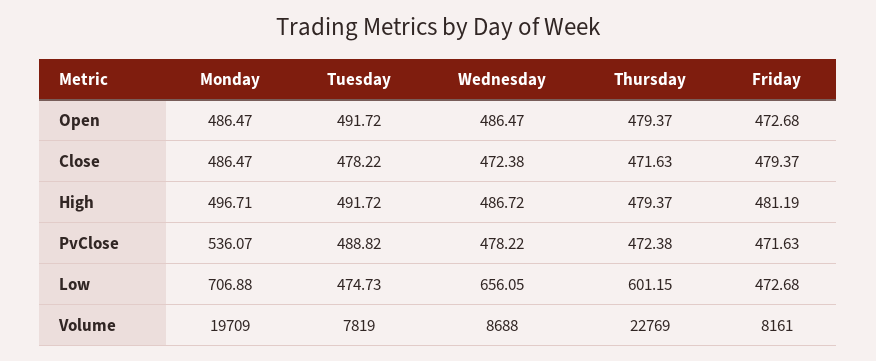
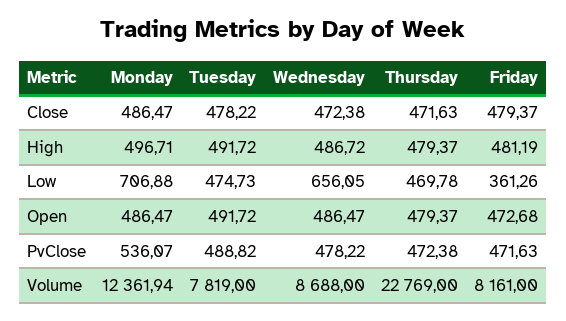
Thursday, Low: 601.15 -> 469.78
Friday, Low: 472.68 -> 361.26
Monday, Volume: 19709 -> 12361.94

